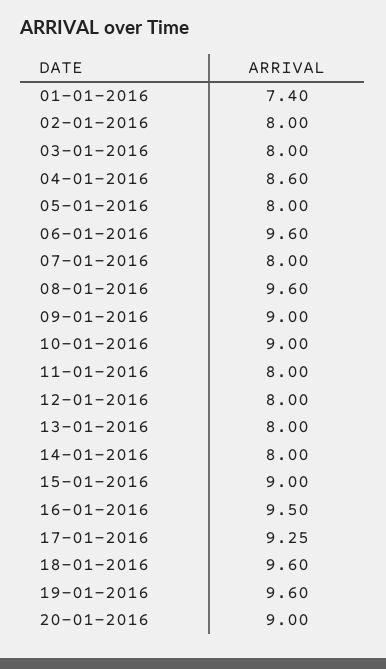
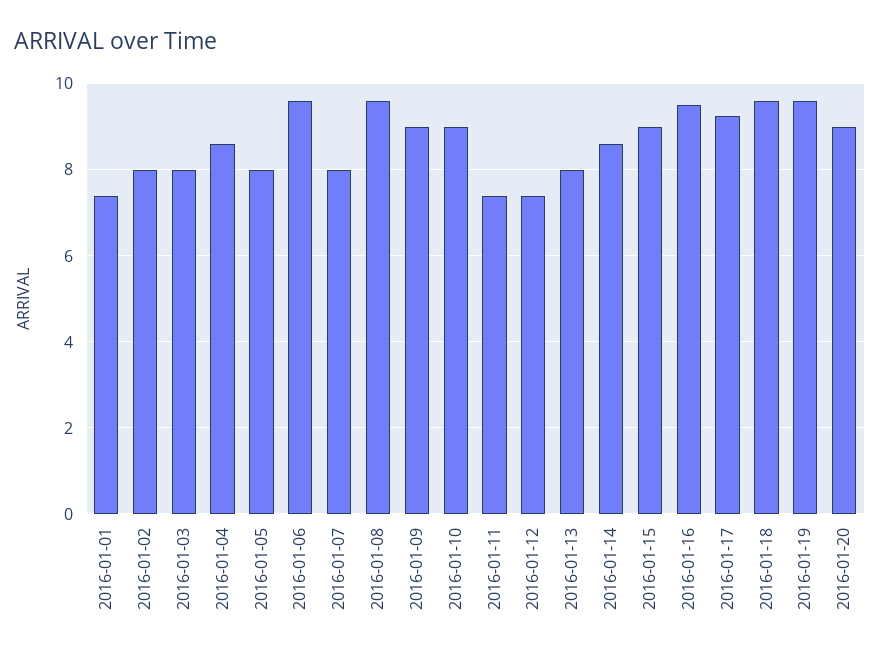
11-01-2016: 8 -> 7.4
12-01-2016: 8 -> 7.4
14-01-2016: 8 -> 8.6

